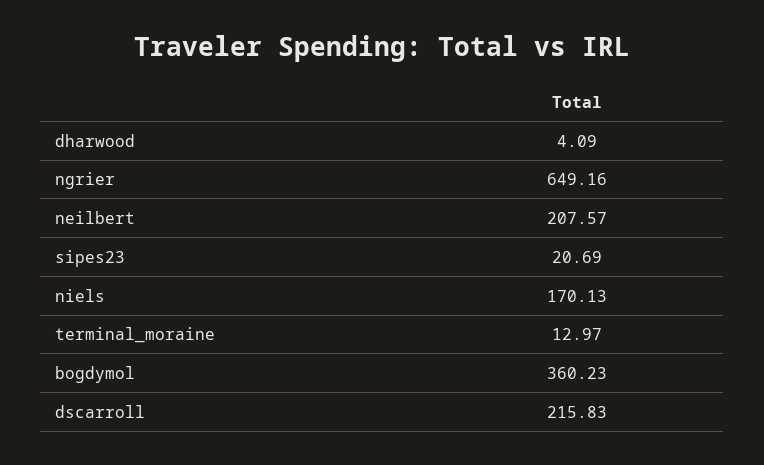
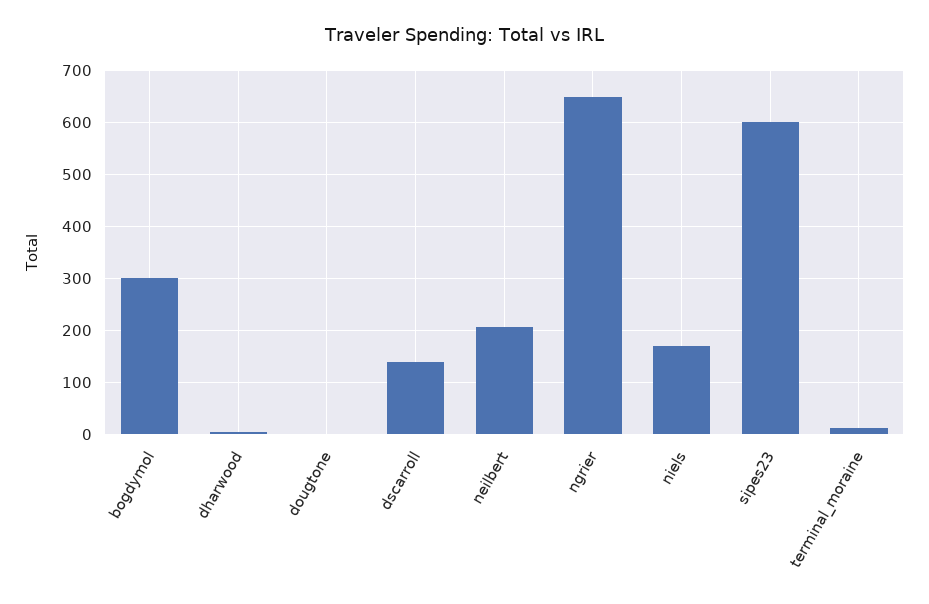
sipes23: 20.69 -> 600
bogdymol: 360.23 -> 300
dscarroll: 215.83 -> 140
dougtone: none -> 0

